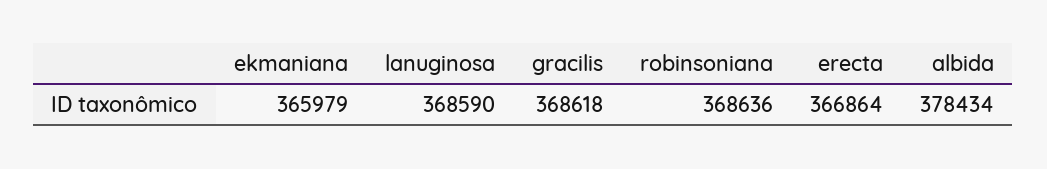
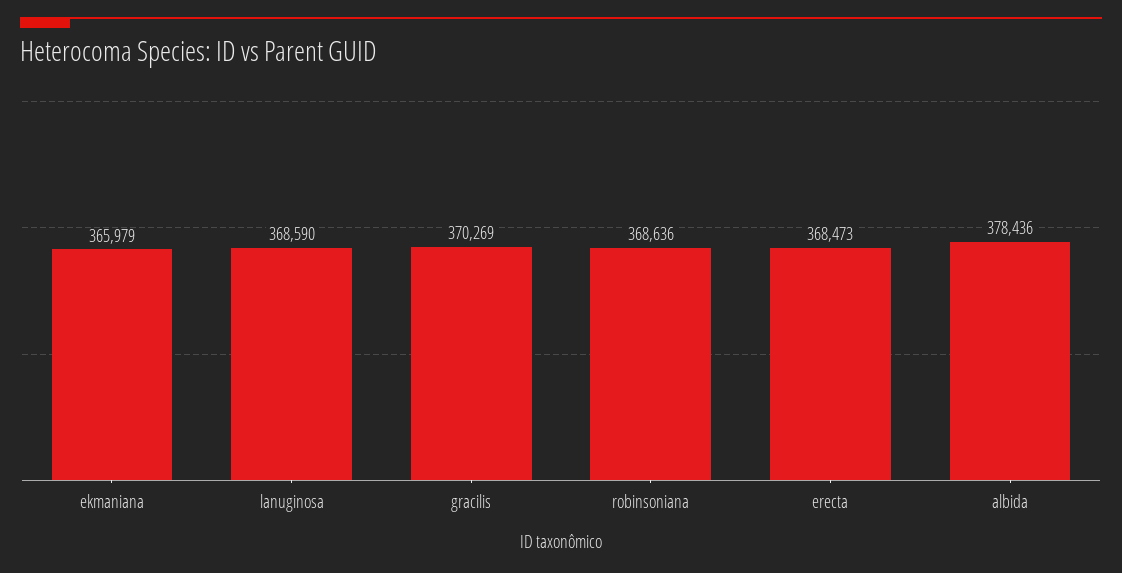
gracilis: 368618 -> 370269
erecta: 366864 -> 368473
albida: 378434 -> 378436

